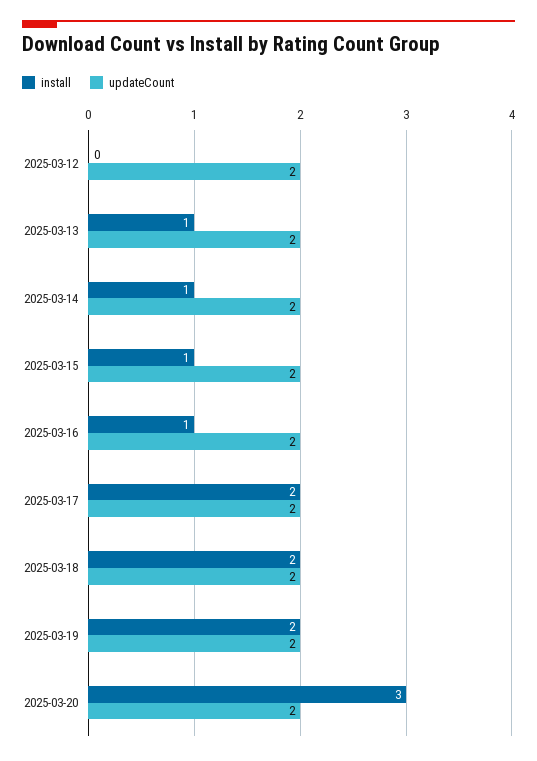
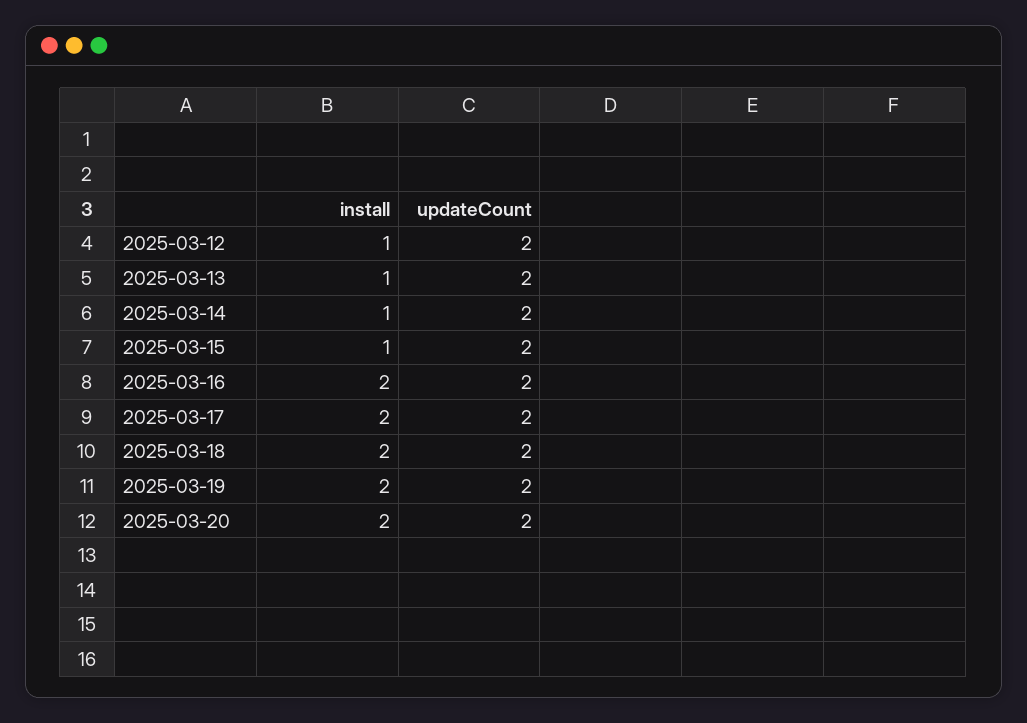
install, 2025-03-12: 0 -> 1
install, 2025-03-16: 1 -> 2
install, 2025-03-20: 3 -> 2

